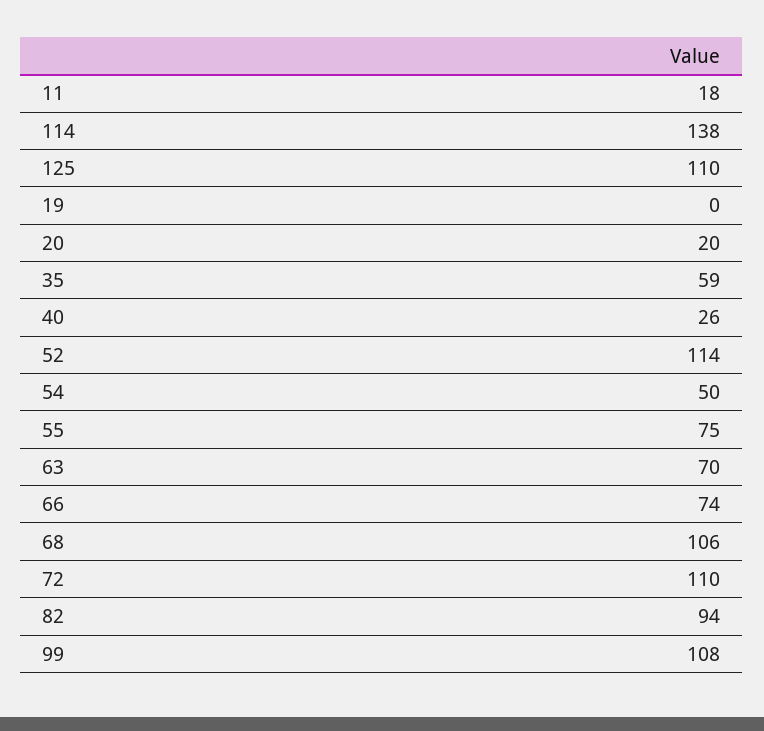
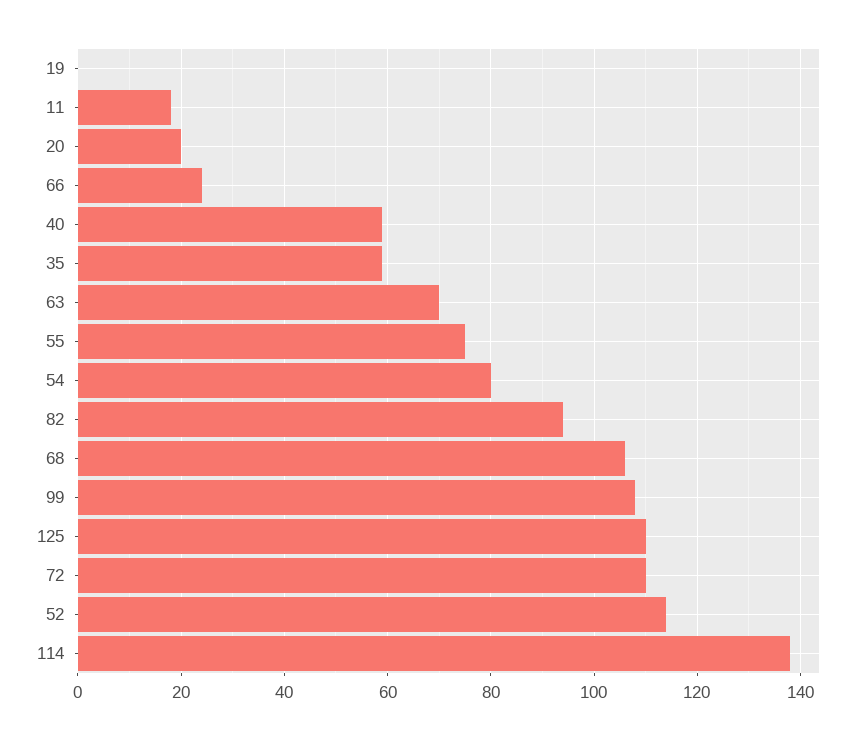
40: 26 -> 60
54: 50 -> 80
66: 74 -> 25

